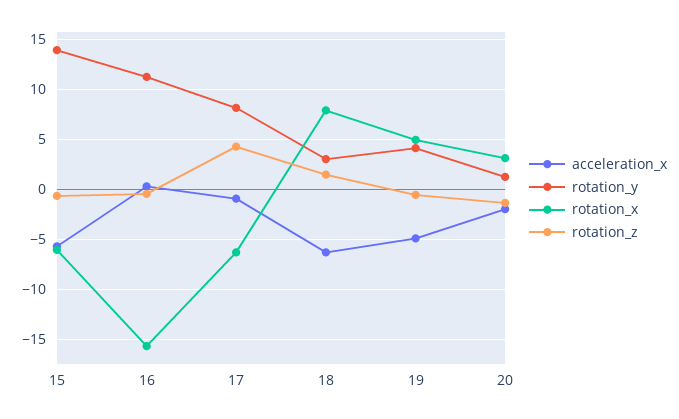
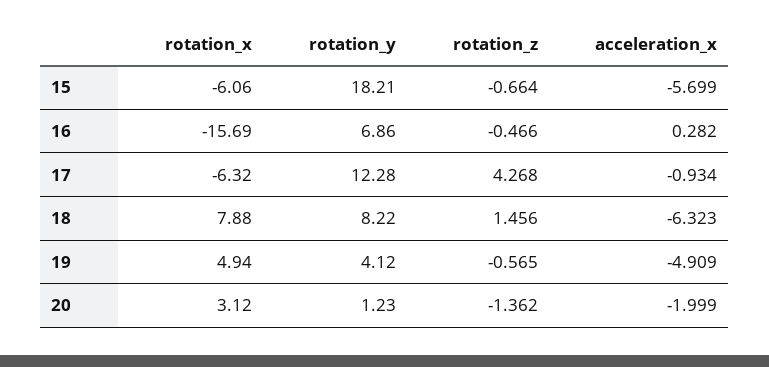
rotation_y, 15: 14 -> 18.21
rotation_y, 16: 11 -> 6.86
rotation_y, 17: 8 -> 12.28
rotation_y, 18: 3 -> 8.22

